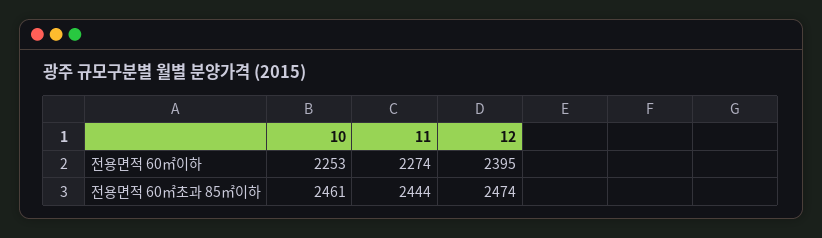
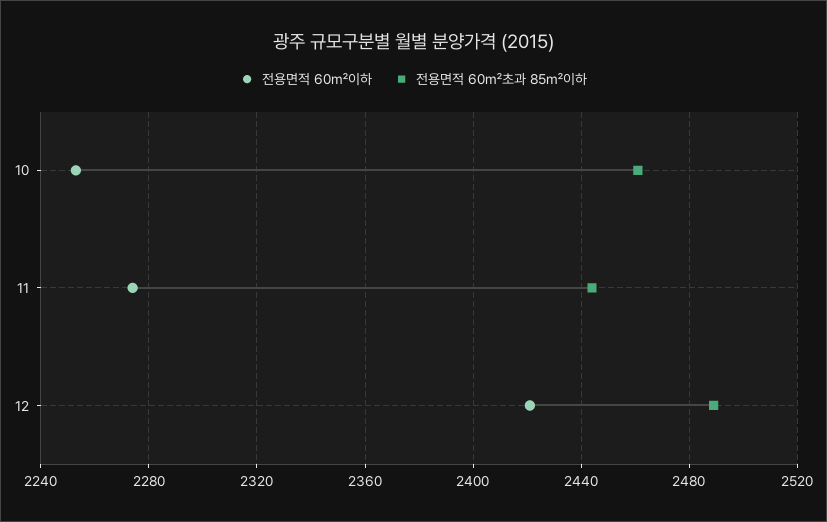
전용면적 60㎡이하, 12: 2395 -> 2420
전용면적 60㎡초과 85㎡이하, 12: 2474 -> 2490

